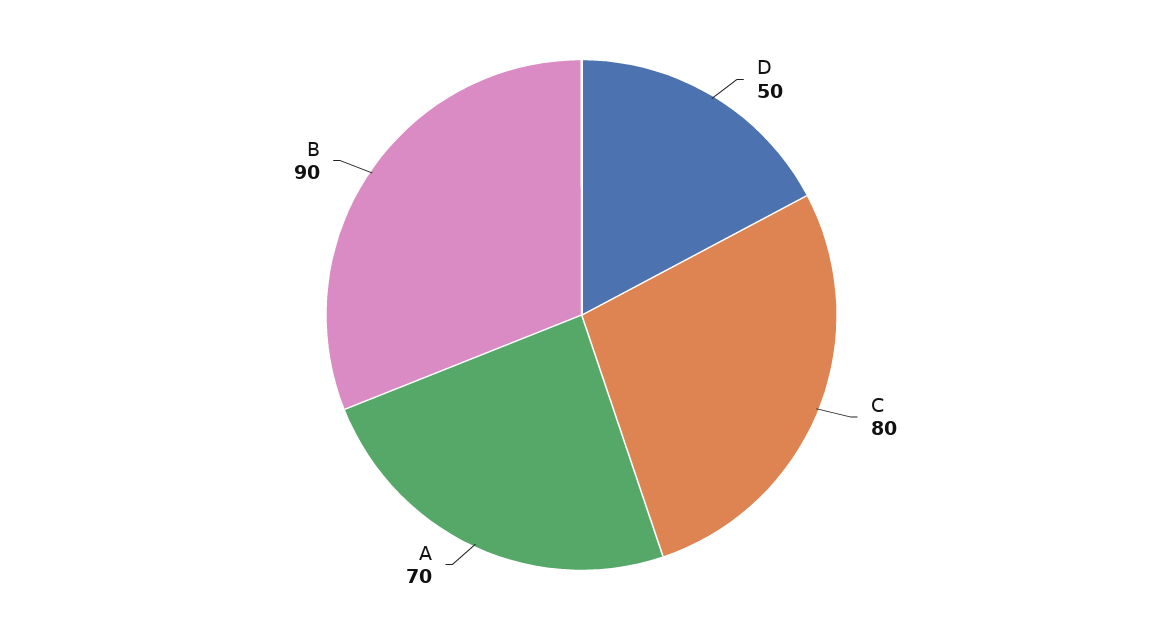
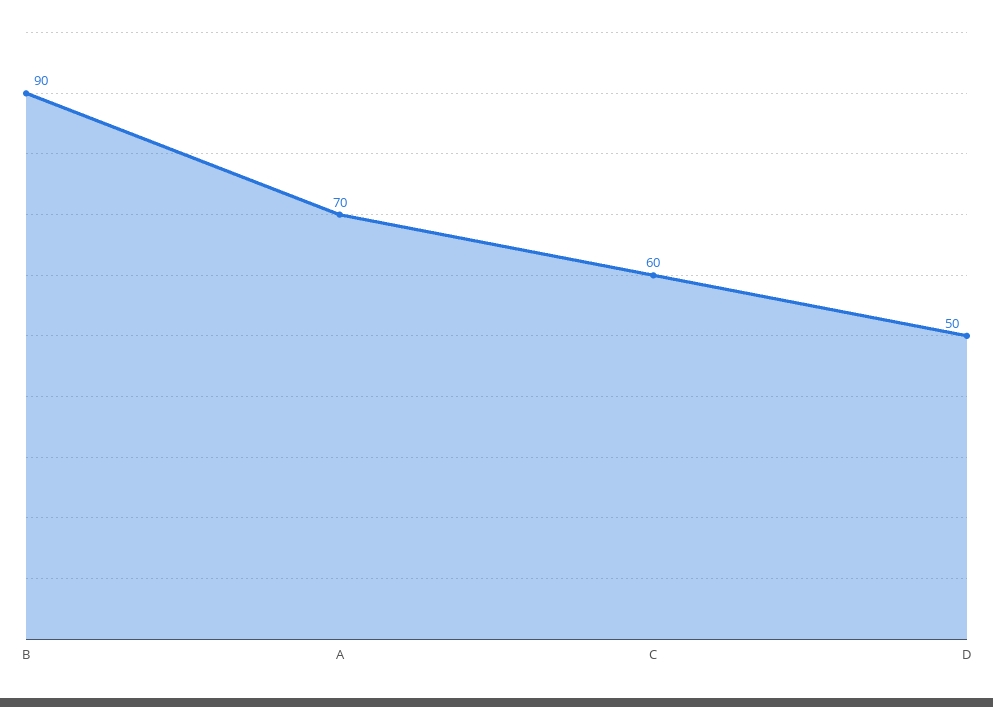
C: 80 -> 60

